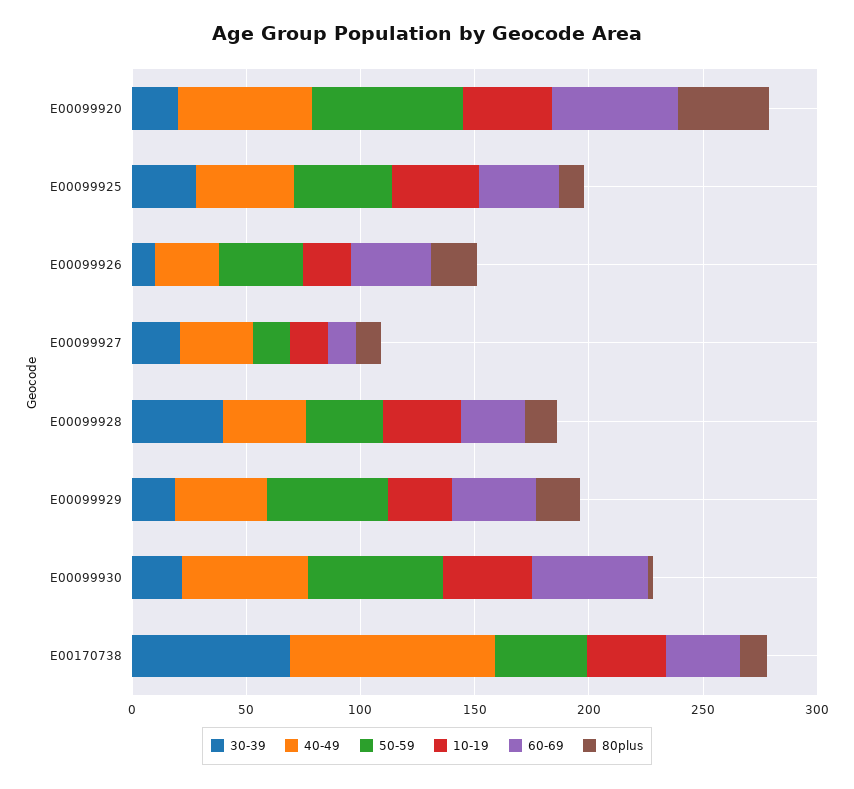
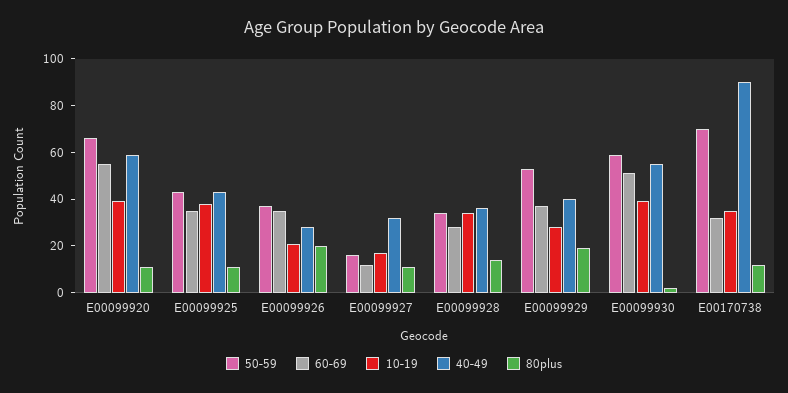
30-39, E00099920: 20 -> none
80plus, E00099920: 40 -> 10
30-39, E00099925: 30 -> none
30-39, E00099926: 10 -> none
30-39, E00099927: 20 -> none
30-39, E00099928: 40 -> none
30-39, E00099929: 20 -> none
30-39, E00099930: 20 -> none
30-39, E00170738: 70 -> none
50-59, E00170738: 40 -> 70

